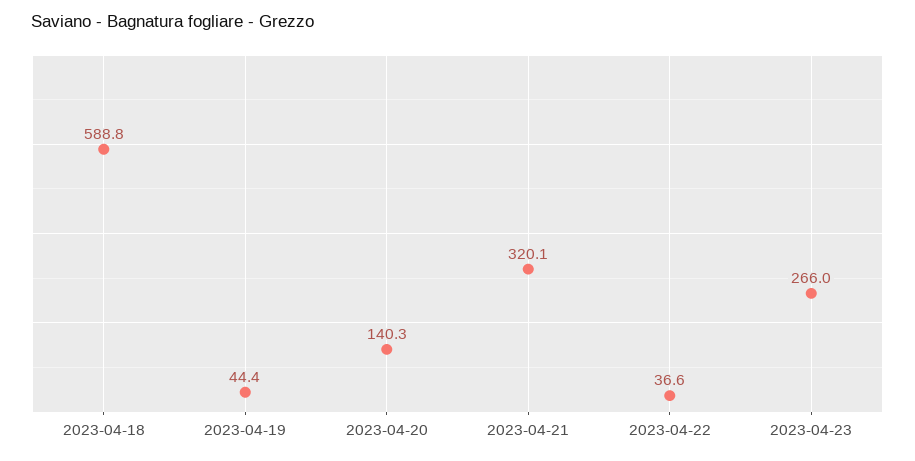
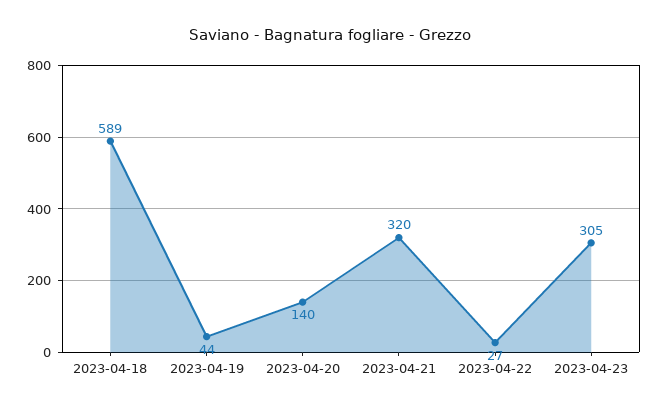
2023-04-22: 36.6 -> 27
2023-04-23: 266 -> 305

